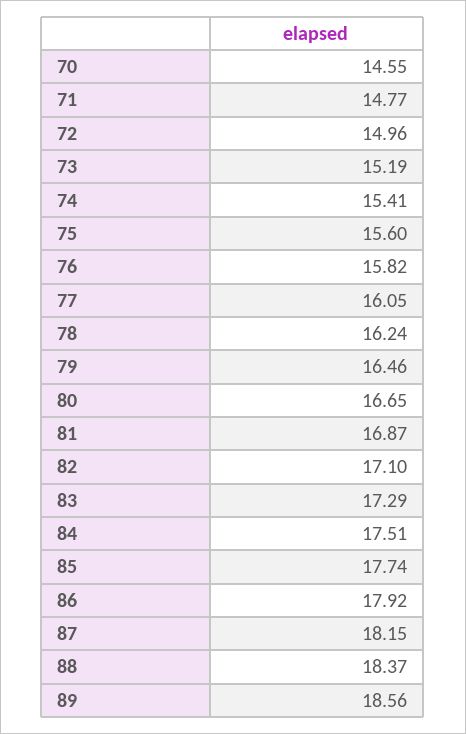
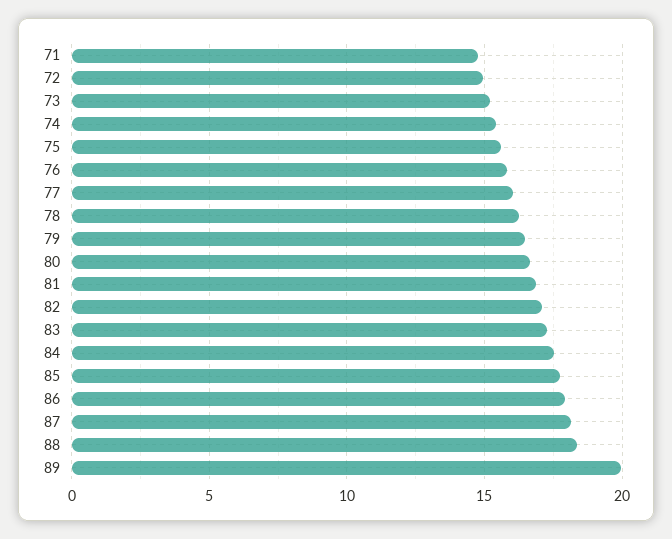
70: 14.55 -> none
89: 18.56 -> 20

